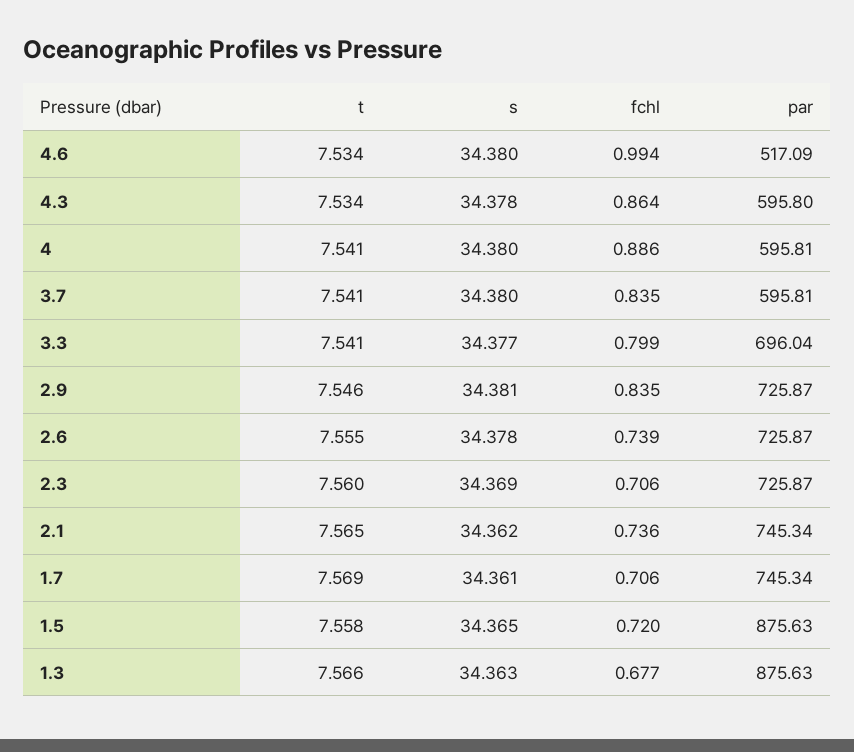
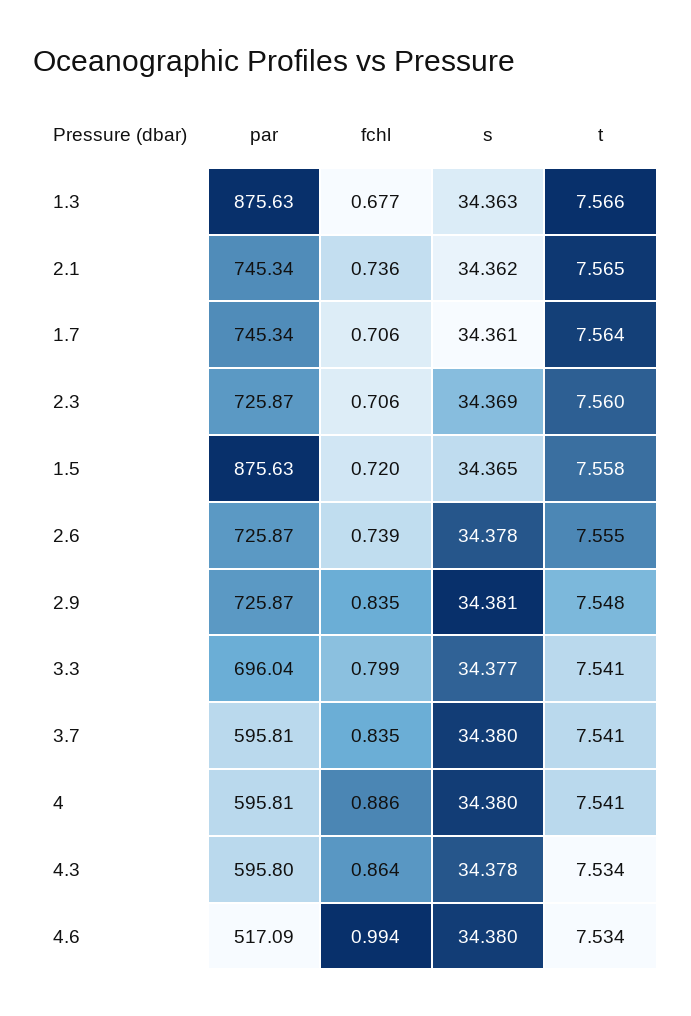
t, 2.9: 7.546 -> 7.548
t, 1.7: 7.569 -> 7.564

